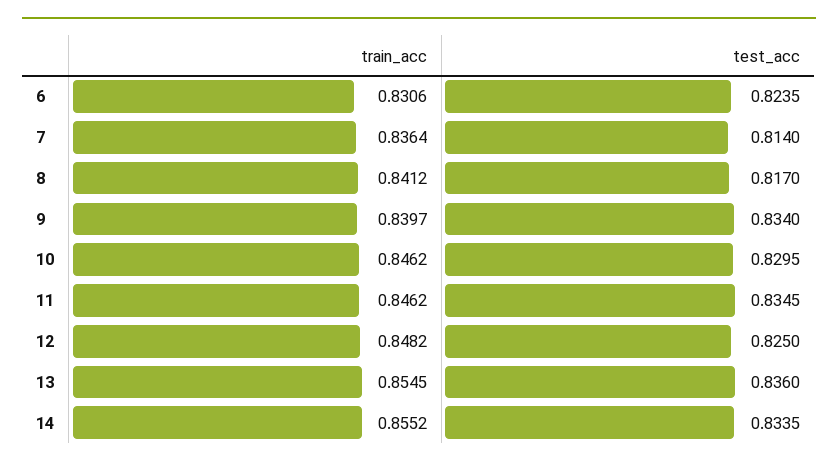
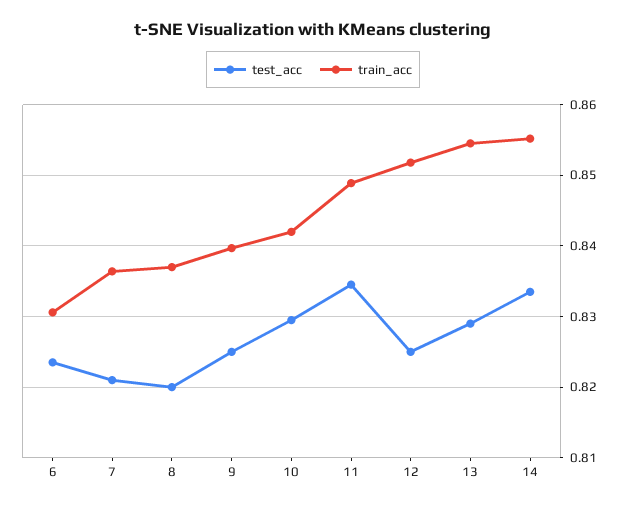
test_acc, 7: 0.814 -> 0.821
train_acc, 8: 0.8412 -> 0.837
test_acc, 8: 0.817 -> 0.82
test_acc, 9: 0.834 -> 0.825
train_acc, 10: 0.8462 -> 0.842
train_acc, 11: 0.8462 -> 0.849
train_acc, 12: 0.8482 -> 0.852
test_acc, 13: 0.836 -> 0.829

